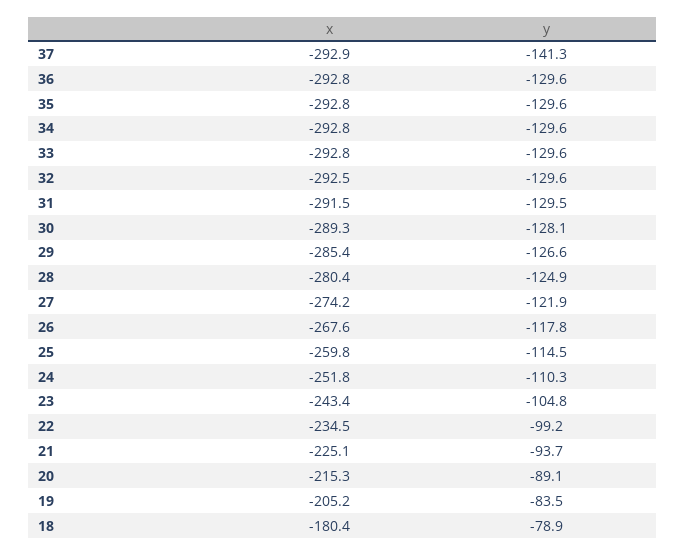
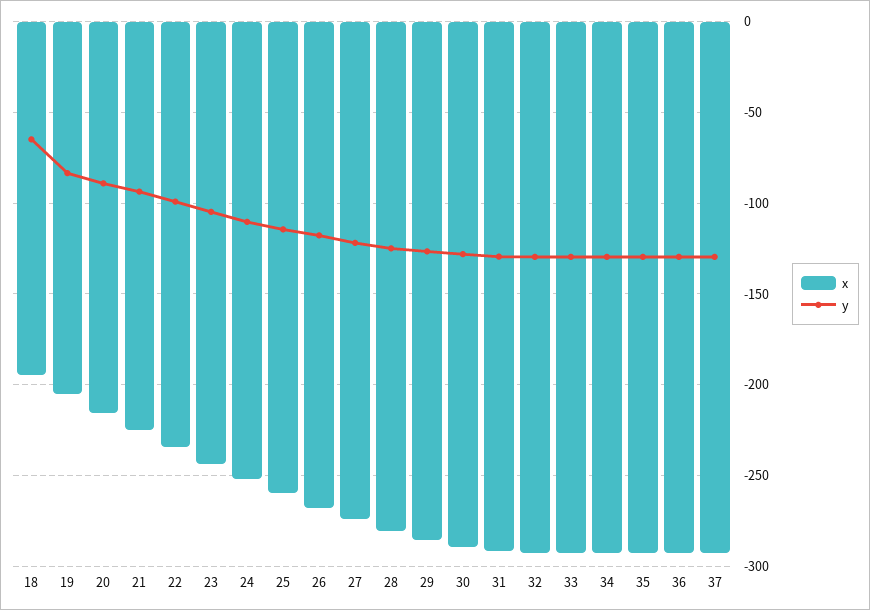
y, 37: -141.3 -> -130
x, 18: -180.4 -> -195
y, 18: -78.9 -> -65

